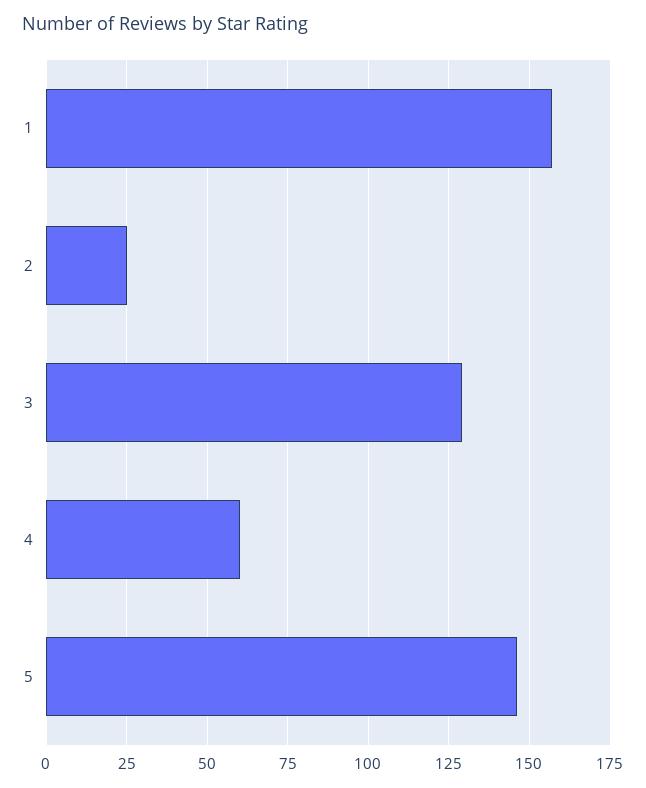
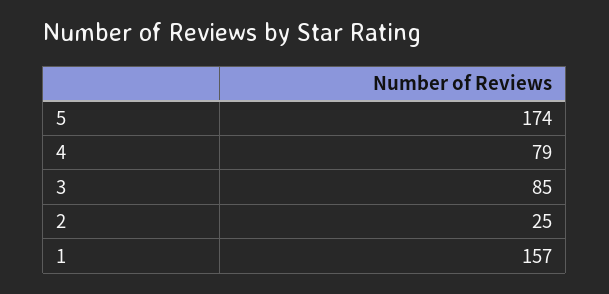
3: 130 -> 85
4: 60 -> 79
5: 145 -> 174

